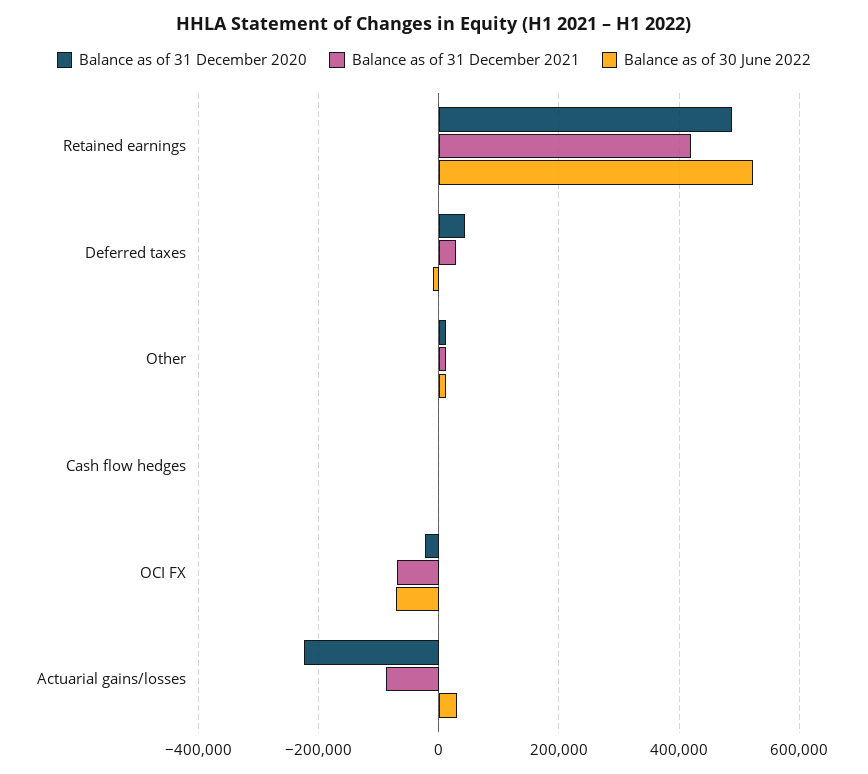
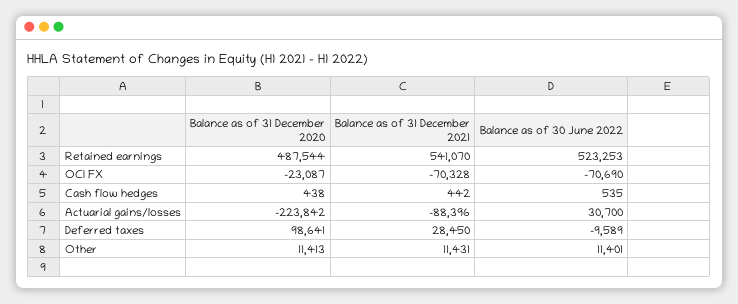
Balance as of 31 December 2021, Retained earnings: 420000 -> 541070
Balance as of 31 December 2020, Deferred taxes: 40000 -> 98641

